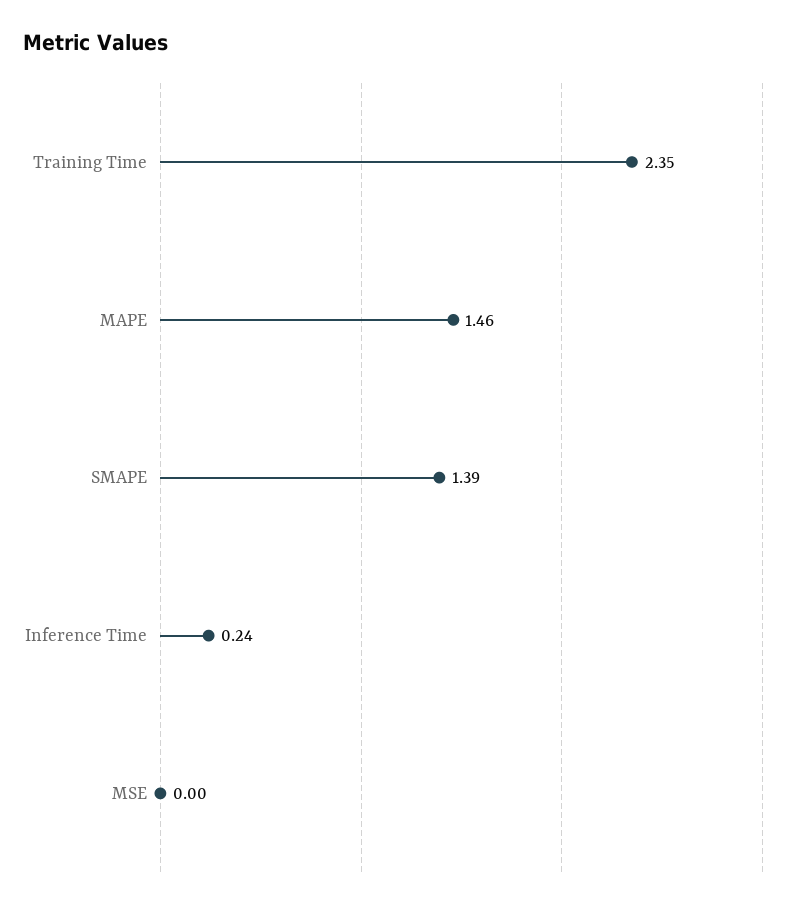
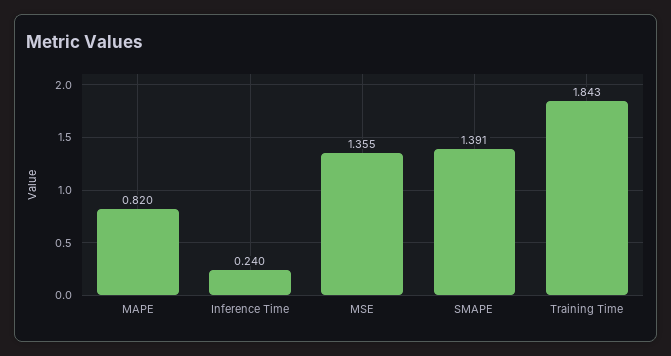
Training Time: 2.35 -> 1.843
MAPE: 1.46 -> 0.82
MSE: 0 -> 1.355

